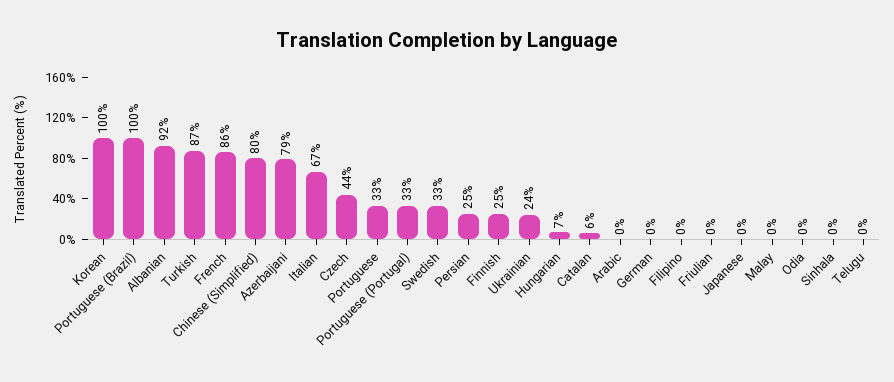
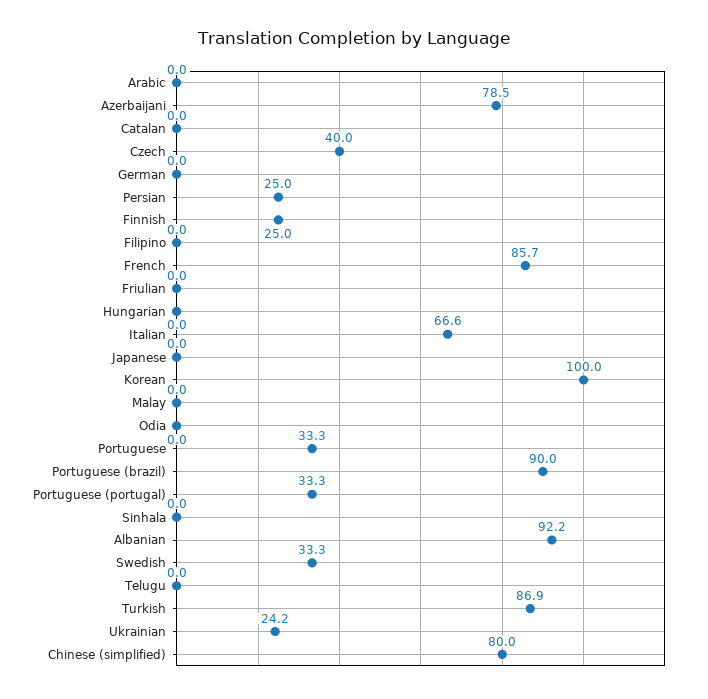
Portuguese (Brazil): 100 -> 90
Czech: 44 -> 40
Hungarian: 7 -> 0
Catalan: 6 -> 0

